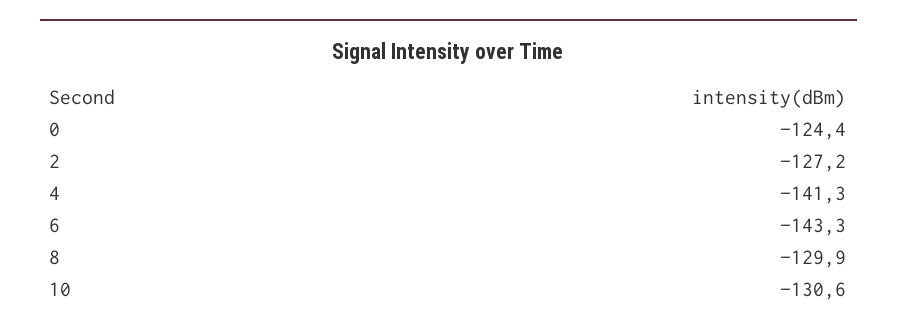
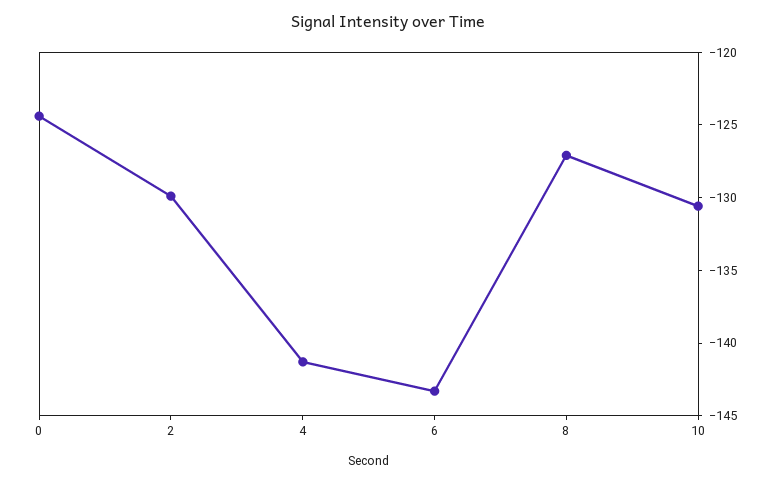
2: -127.2 -> -130
8: -129.9 -> -127

